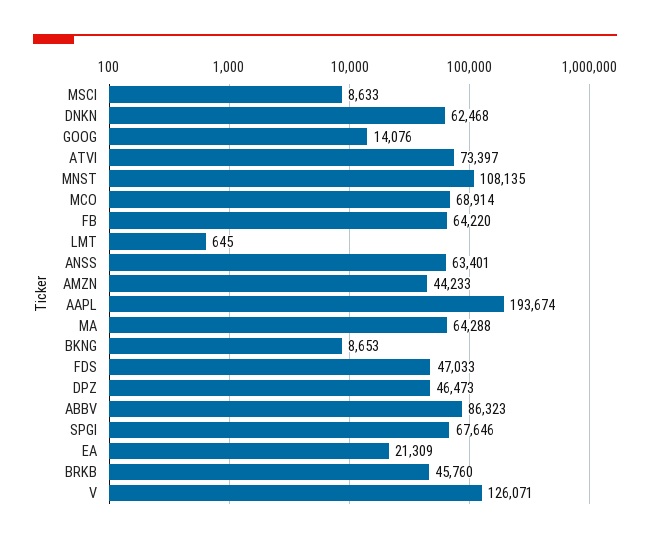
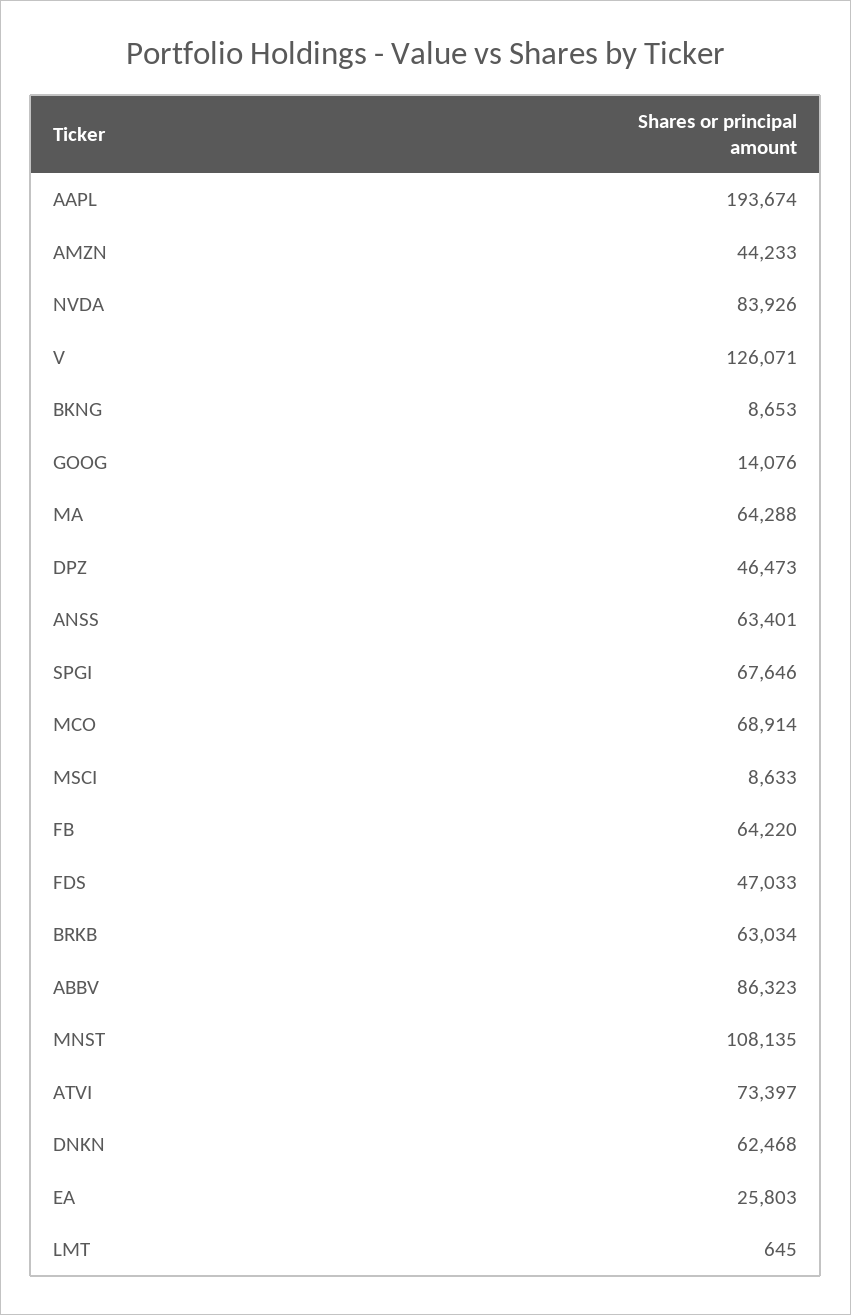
EA: 21309 -> 25803
BRKB: 45760 -> 63034
NVDA: none -> 83926

